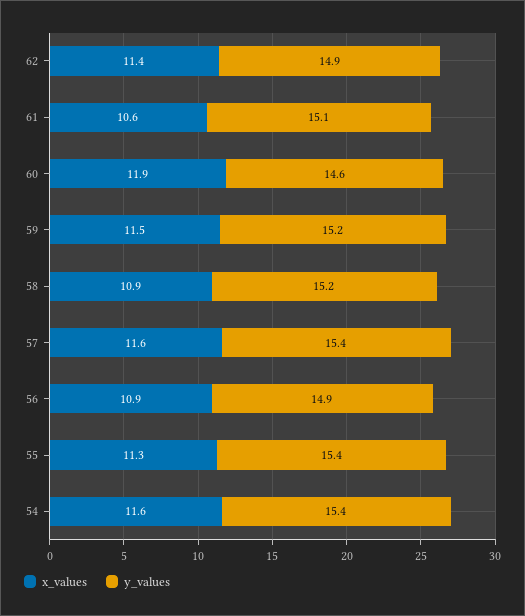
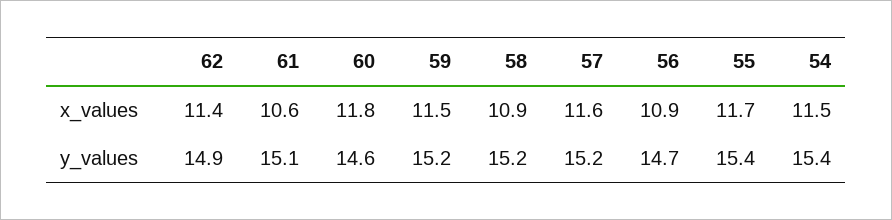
x_values, 60: 11.9 -> 11.8
y_values, 57: 15.4 -> 15.2
y_values, 56: 14.9 -> 14.7
x_values, 55: 11.3 -> 11.7
x_values, 54: 11.6 -> 11.5

